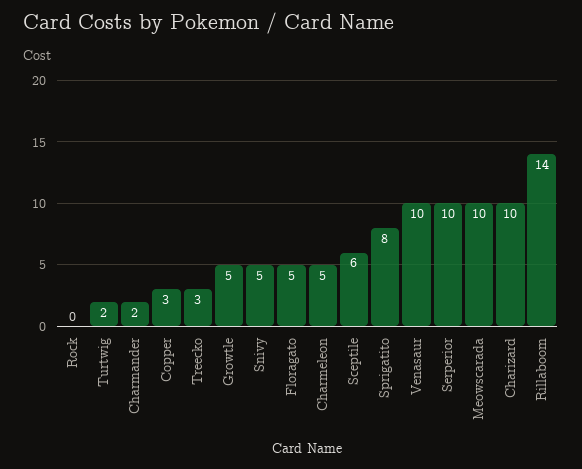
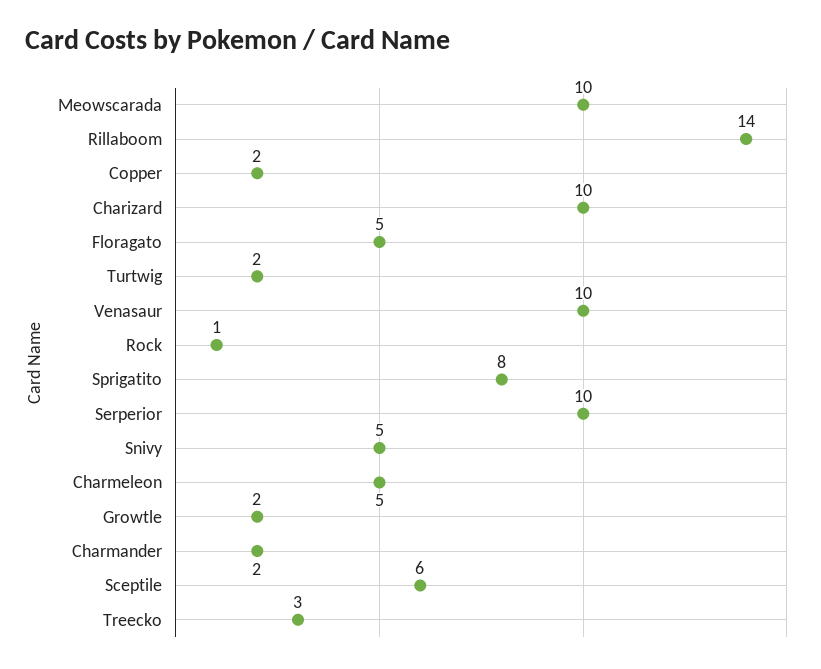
Rock: 0 -> 1
Copper: 3 -> 2
Growtle: 5 -> 2

